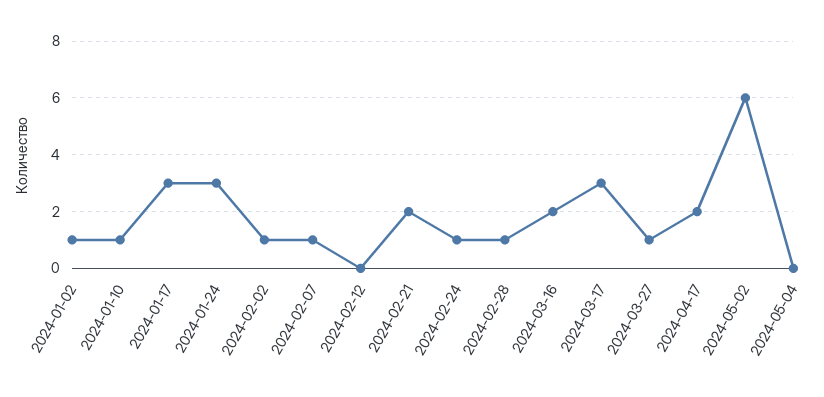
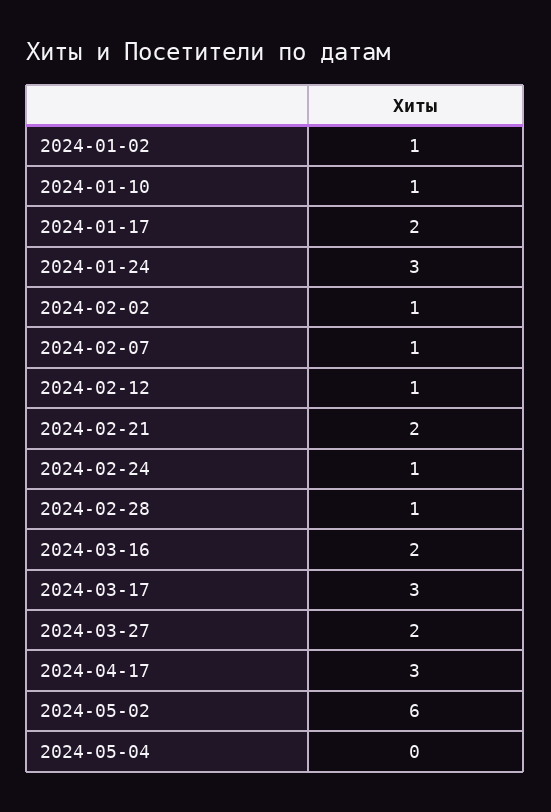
2024-01-17: 3 -> 2
2024-02-12: 0 -> 1
2024-03-27: 1 -> 2
2024-04-17: 2 -> 3

